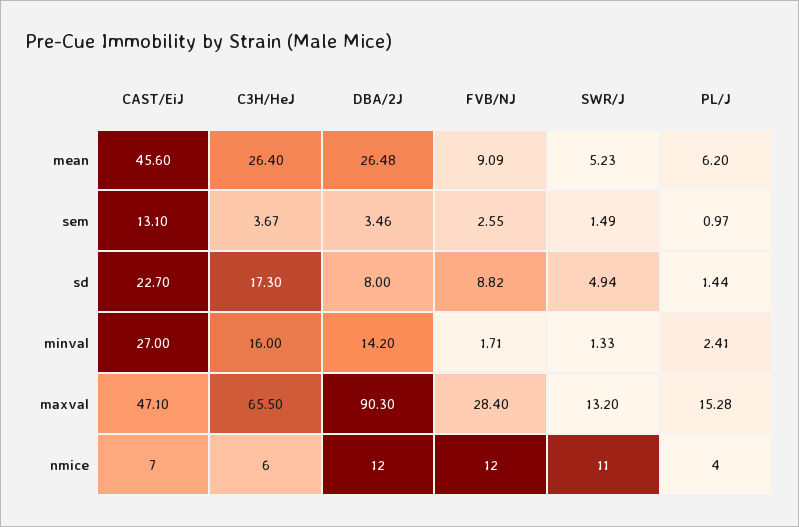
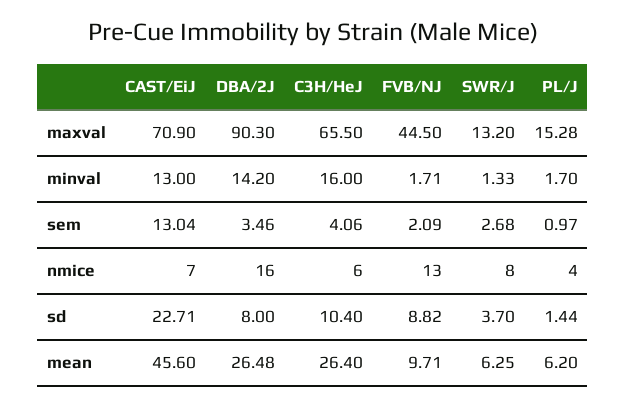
FVB/NJ, mean: 9.09 -> 9.71
SWR/J, mean: 5.23 -> 6.25
CAST/EiJ, sem: 13.1 -> 13.04
C3H/HeJ, sem: 3.67 -> 4.06
FVB/NJ, sem: 2.55 -> 2.09
SWR/J, sem: 1.49 -> 2.68
CAST/EiJ, sd: 22.7 -> 22.71
C3H/HeJ, sd: 17.3 -> 10.4
SWR/J, sd: 4.94 -> 3.7
CAST/EiJ, minval: 27 -> 13
PL/J, minval: 2.41 -> 1.7
CAST/EiJ, maxval: 47.1 -> 70.9
FVB/NJ, maxval: 28.4 -> 44.5
DBA/2J, nmice: 12 -> 16
FVB/NJ, nmice: 12 -> 13
SWR/J, nmice: 11 -> 8

